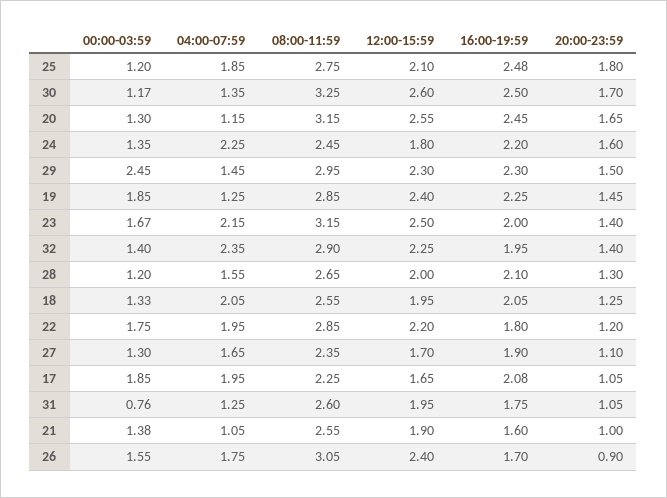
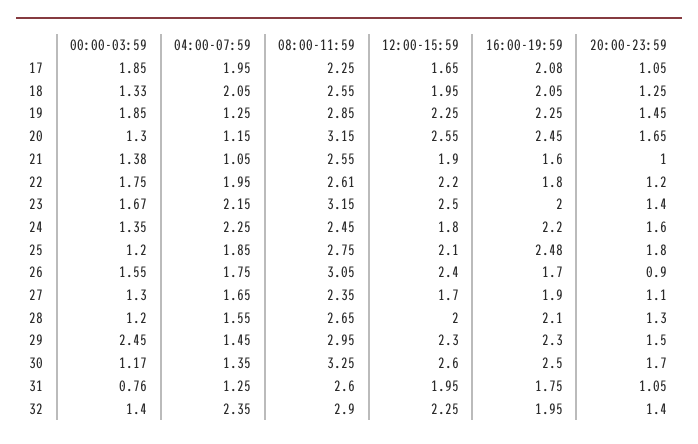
12:00-15:59, 19: 2.4 -> 2.25
08:00-11:59, 22: 2.85 -> 2.61

